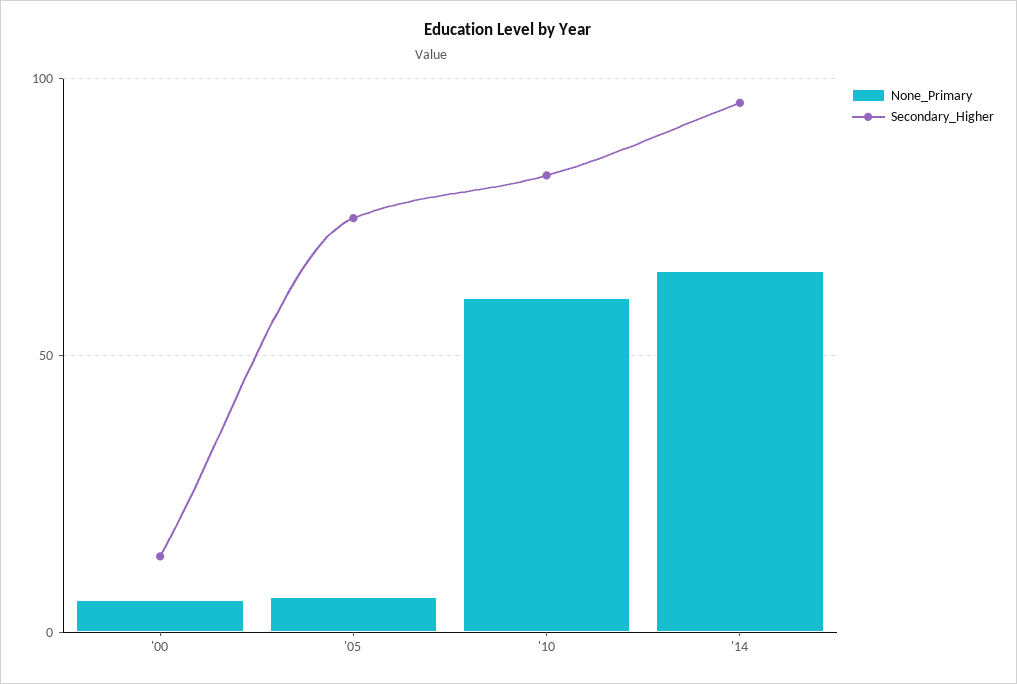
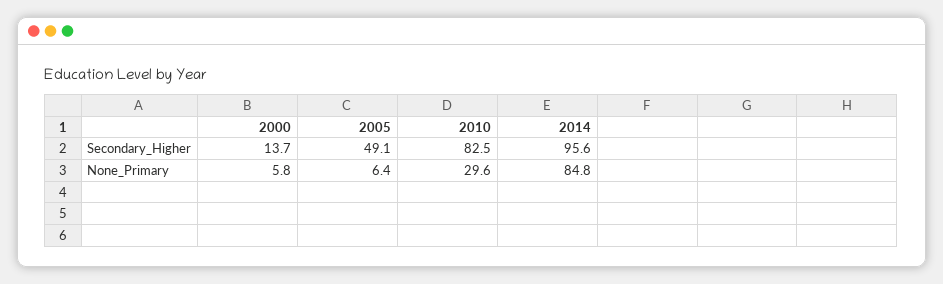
Secondary_Higher, '05: 75 -> 49.1
None_Primary, '10: 60 -> 29.6
None_Primary, '14: 65 -> 84.8

